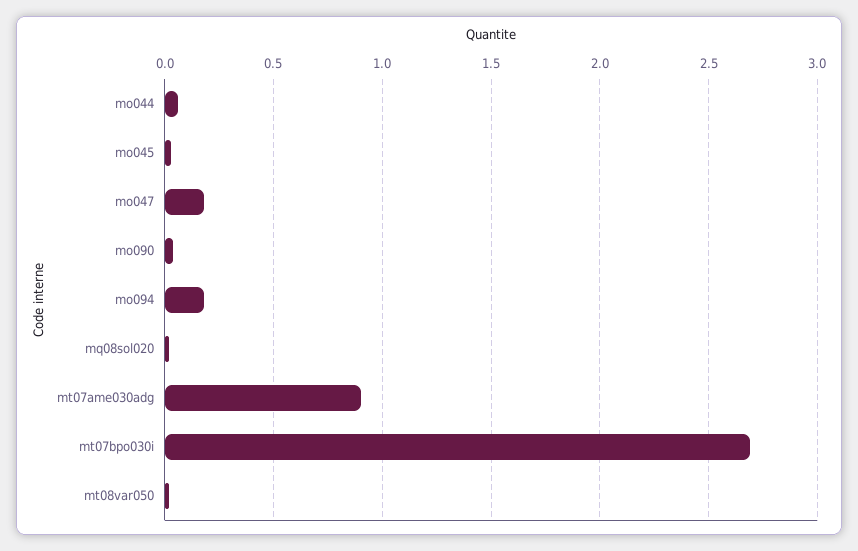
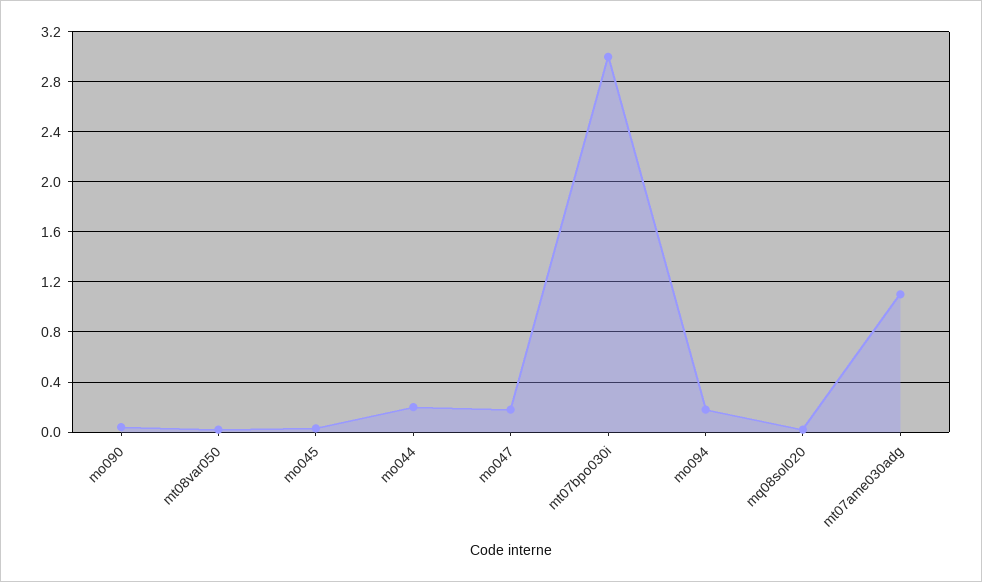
mo044: 0.05 -> 0.2
mt07ame030adg: 0.9 -> 1.1
mt07bpo030i: 2.7 -> 3

